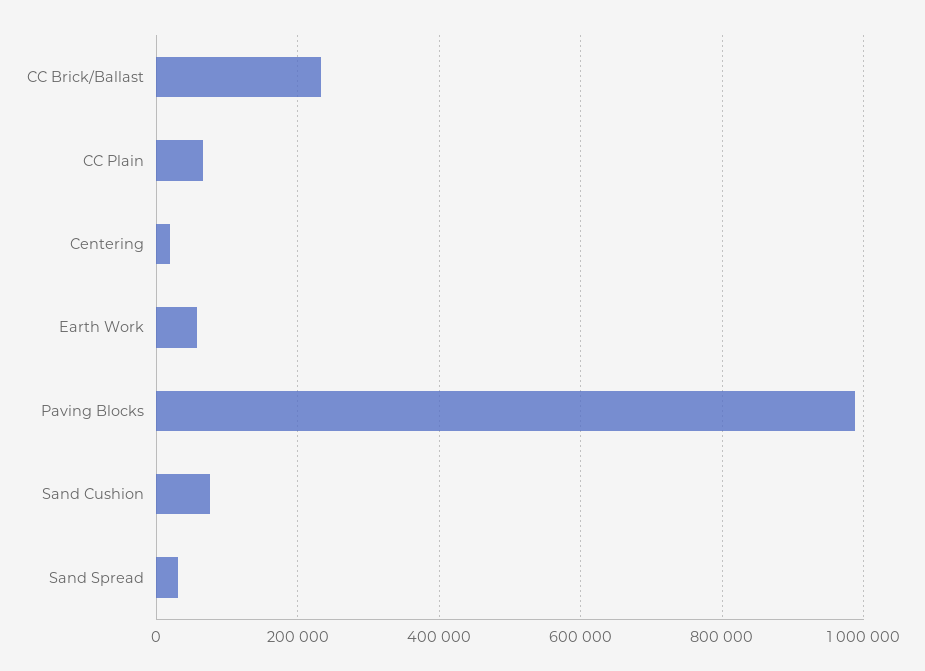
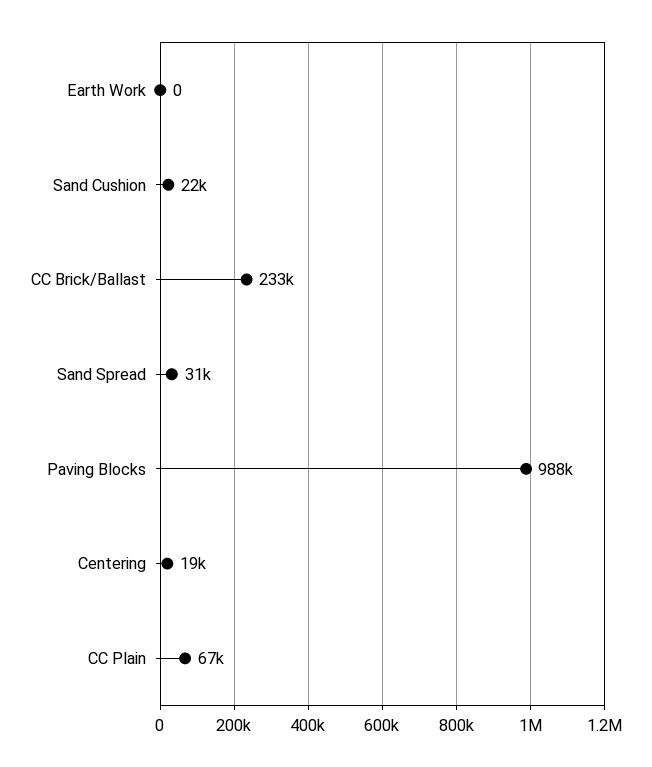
Earth Work: 60000 -> 0
Sand Cushion: 80000 -> 22000

